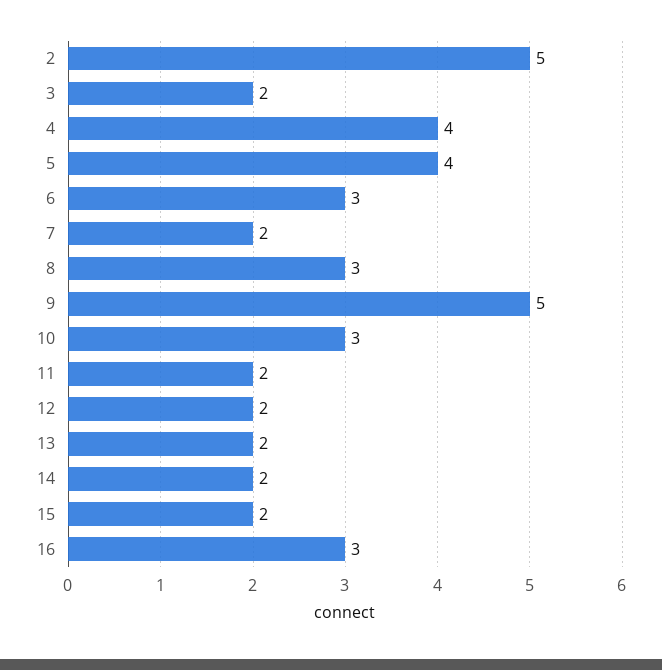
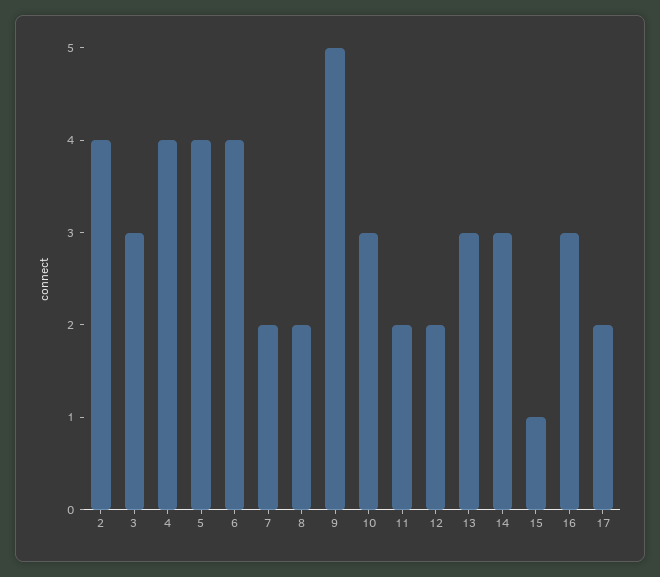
2: 5 -> 4
3: 2 -> 3
6: 3 -> 4
8: 3 -> 2
13: 2 -> 3
14: 2 -> 3
15: 2 -> 1
17: none -> 2

